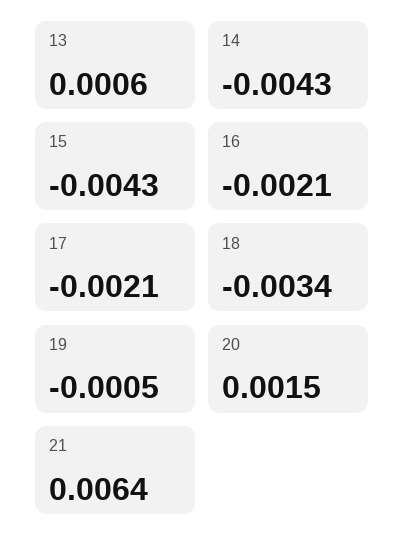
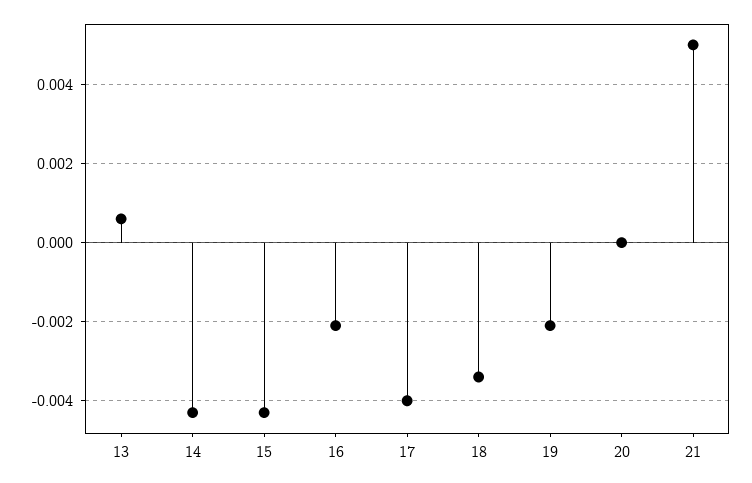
17: -0.0021 -> -0.004
19: -0.0005 -> -0.002
20: 0.0015 -> 0
21: 0.0064 -> 0.005

